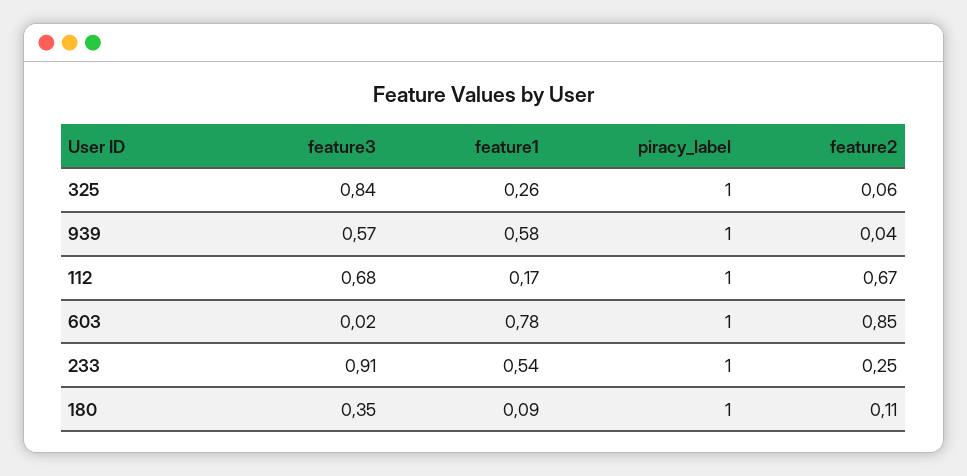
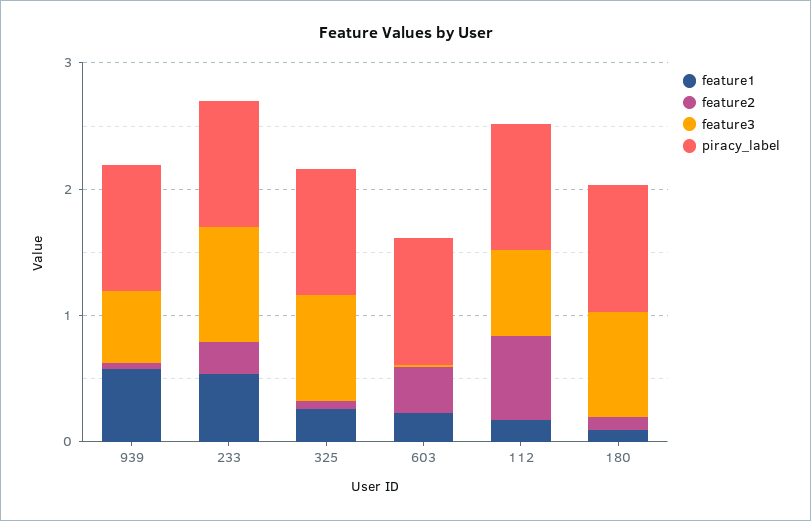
feature1, 603: 0.78 -> 0.2
feature2, 603: 0.85 -> 0.4
feature3, 180: 0.35 -> 0.8

